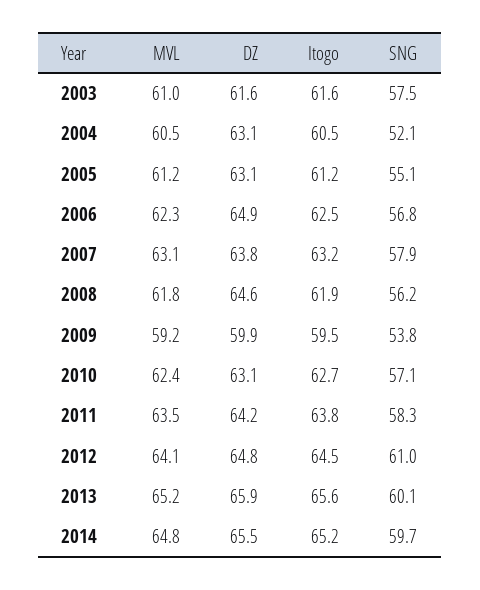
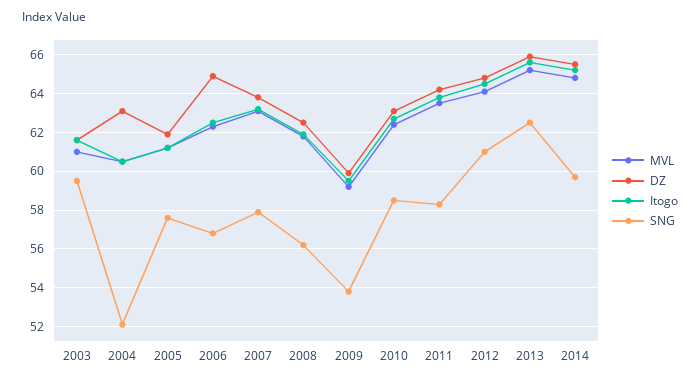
SNG, 2003: 57.5 -> 59.5
DZ, 2005: 63.1 -> 62
SNG, 2005: 55.1 -> 57.5
DZ, 2008: 64.6 -> 62.5
SNG, 2010: 57.1 -> 58.5
SNG, 2013: 60.1 -> 62.5

